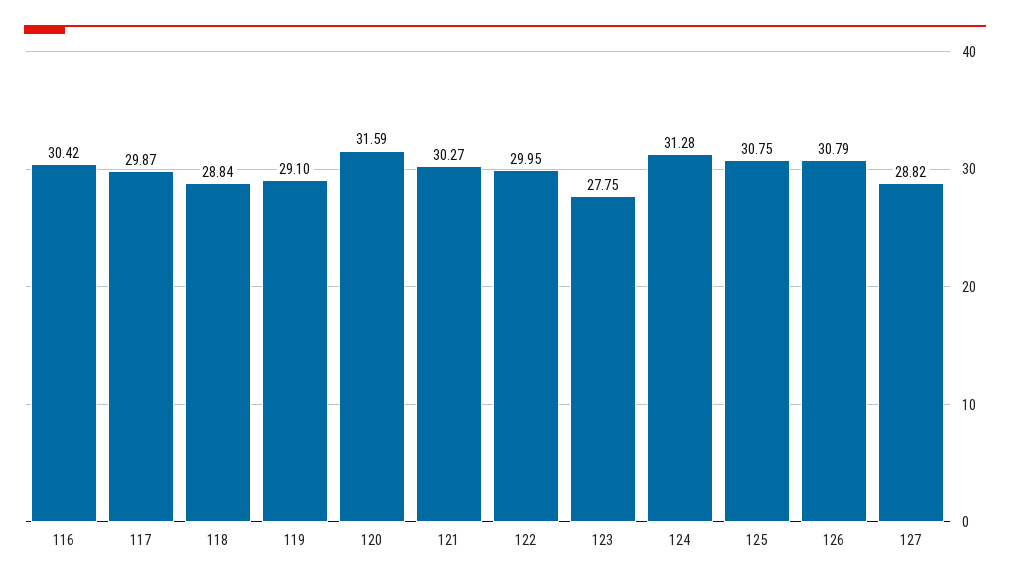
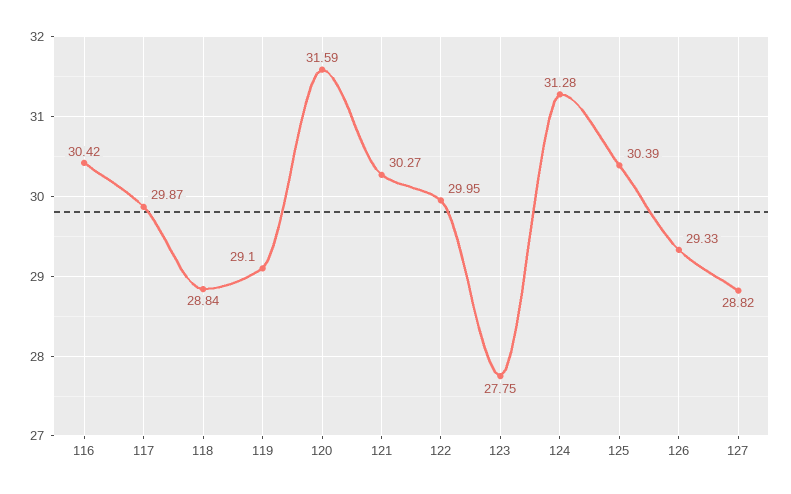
125: 30.75 -> 30.39
126: 30.79 -> 29.33

